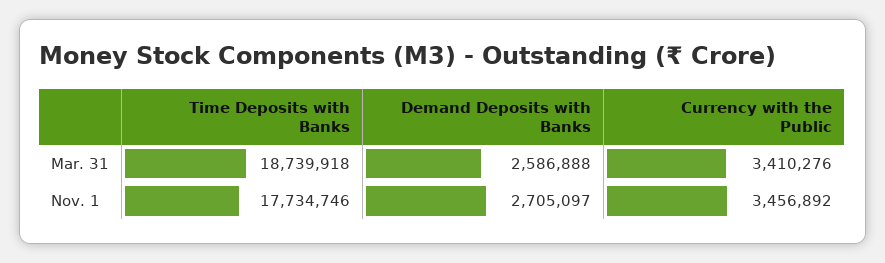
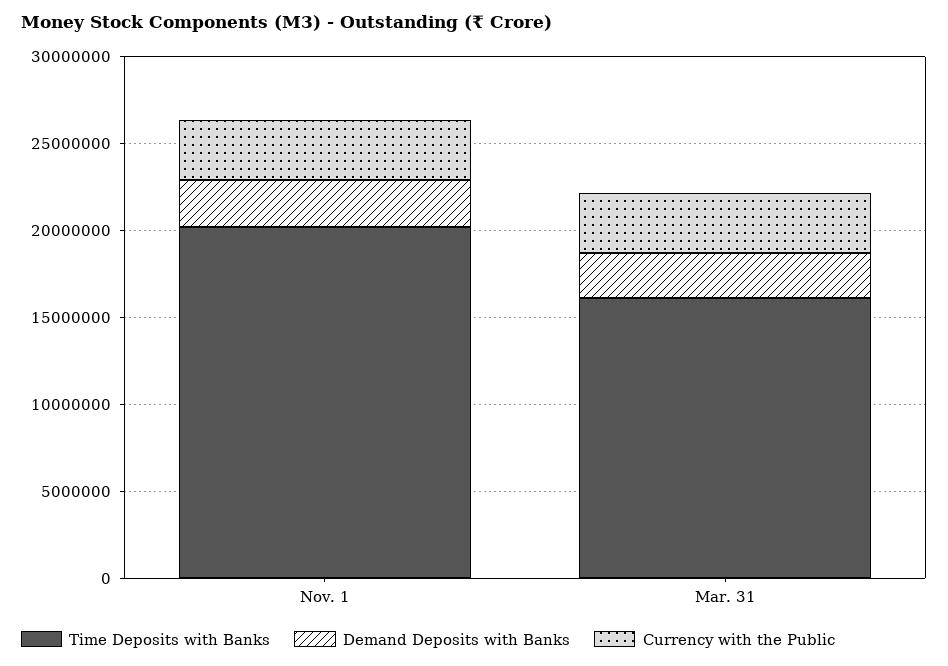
Time Deposits with Banks, Mar. 31: 18739918 -> 16000000
Time Deposits with Banks, Nov. 1: 17734746 -> 20000000

